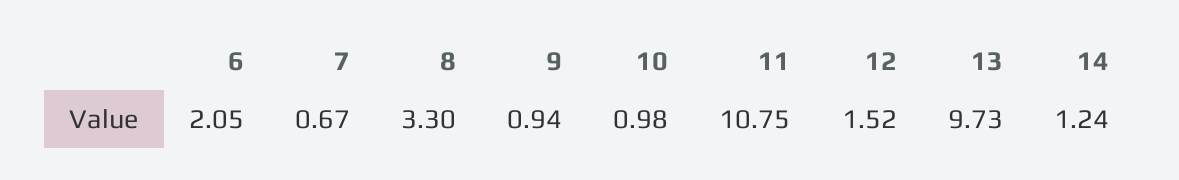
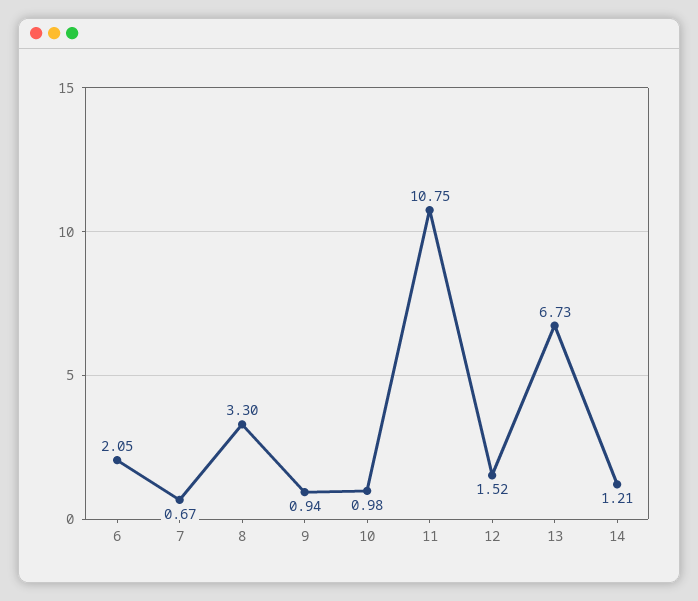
13: 9.73 -> 6.73
14: 1.24 -> 1.21

